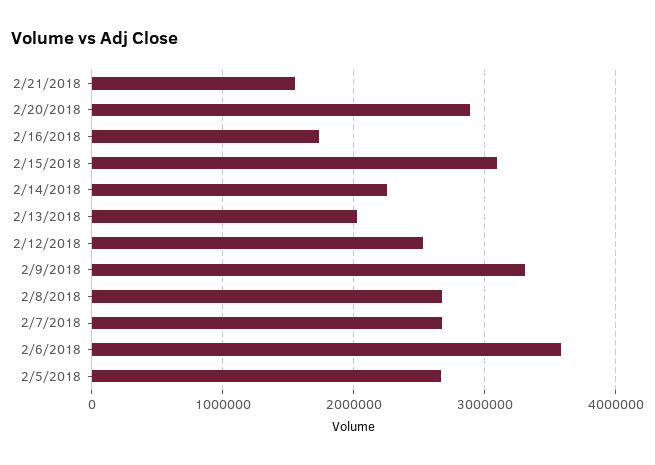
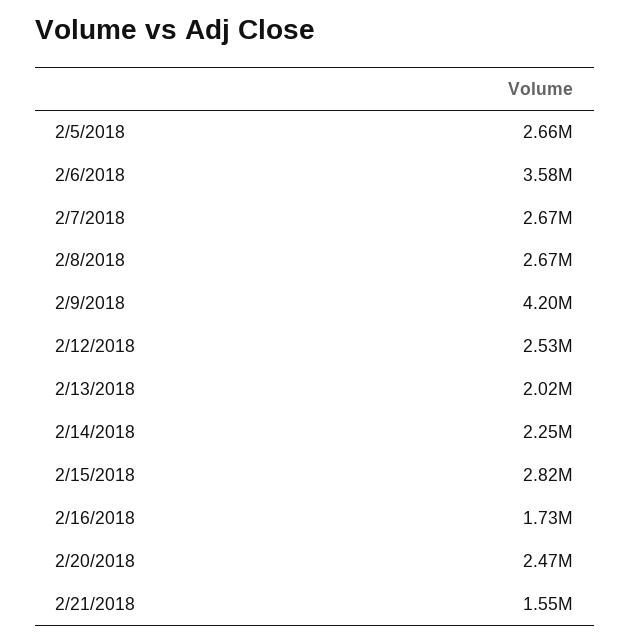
2/20/2018: 2900000 -> 2470000
2/15/2018: 3100000 -> 2820000
2/9/2018: 3300000 -> 4200000

